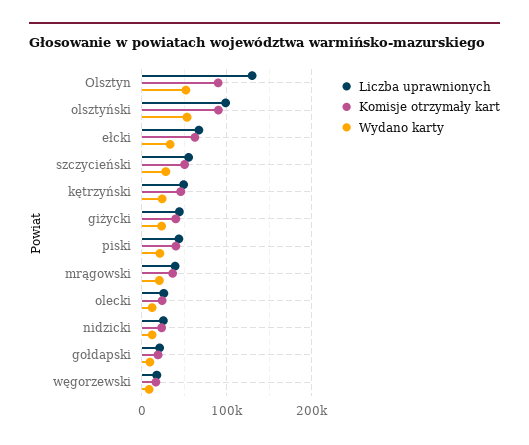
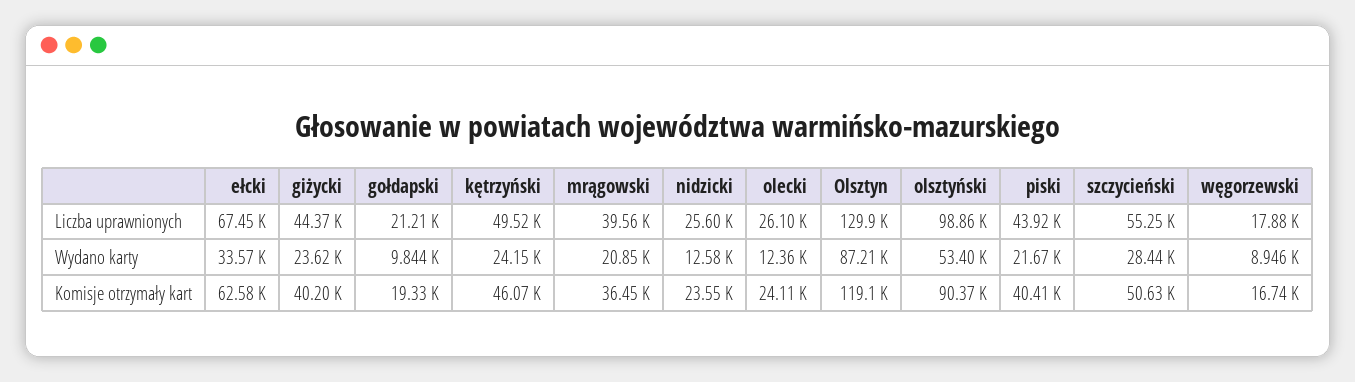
Komisje otrzymały kart, Olsztyn: 90000 -> 119100
Wydano karty, Olsztyn: 50000 -> 87210

